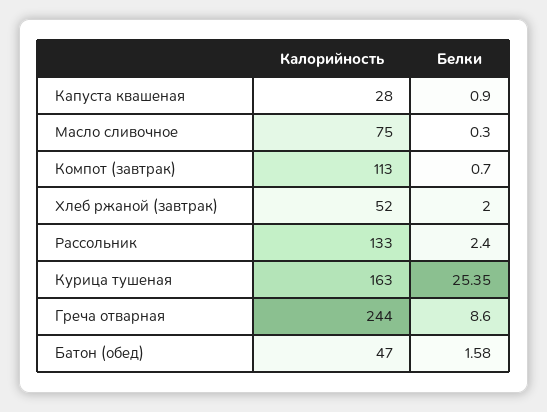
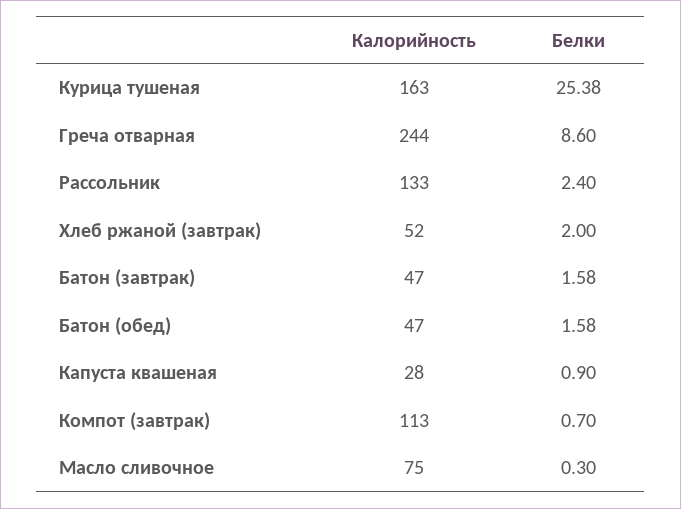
Белки, Курица тушеная: 25.35 -> 25.38
Калорийность, Батон (завтрак): none -> 47
Белки, Батон (завтрак): none -> 1.58

